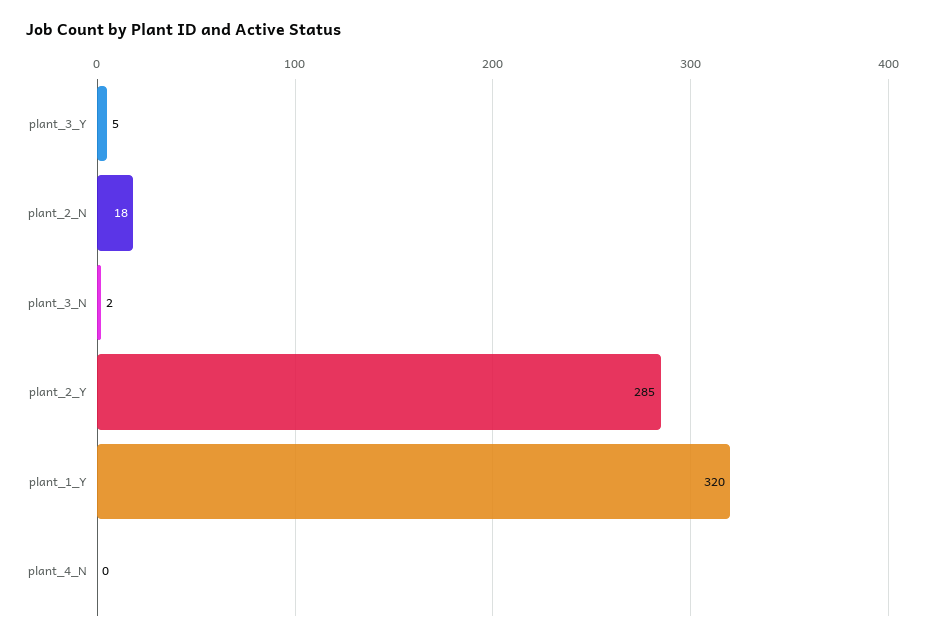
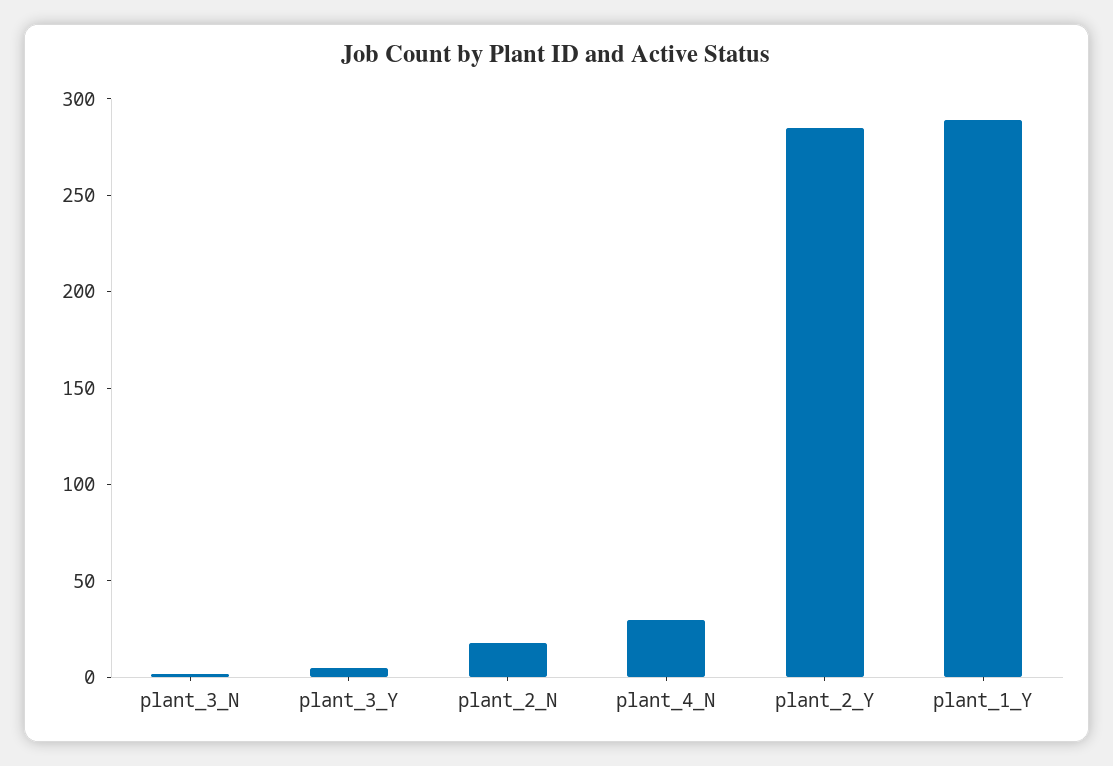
plant_1_Y: 320 -> 290
plant_4_N: 0 -> 30

